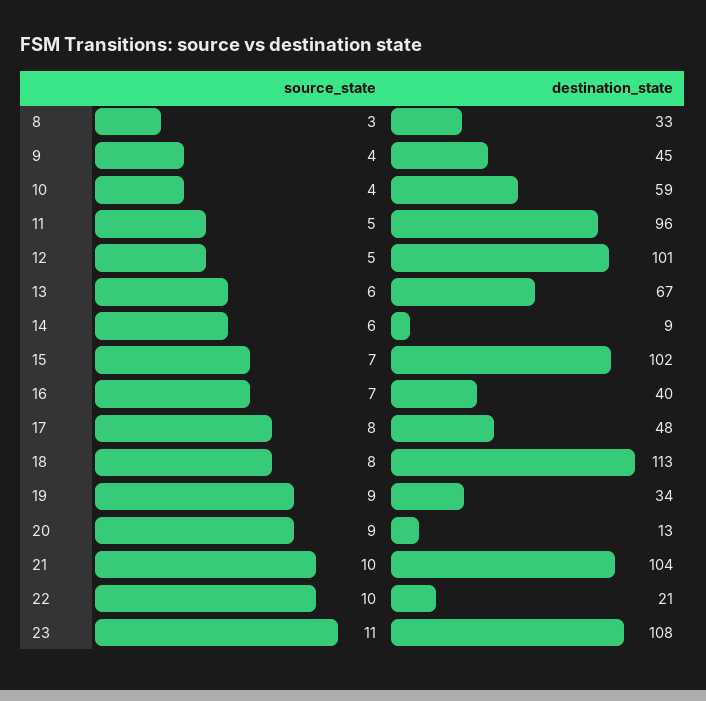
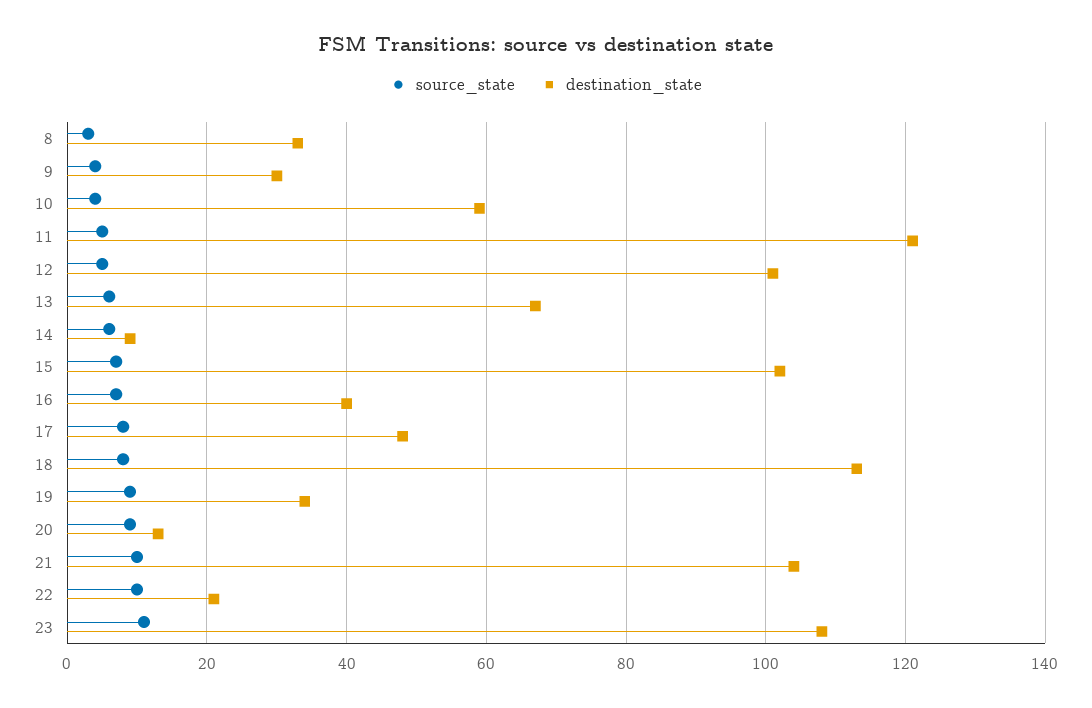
destination_state, 9: 45 -> 30
destination_state, 11: 96 -> 120

